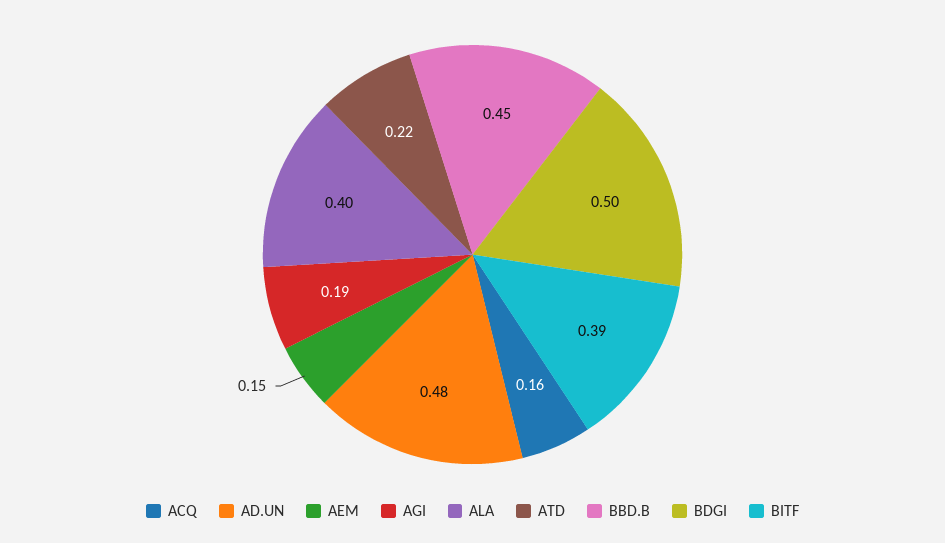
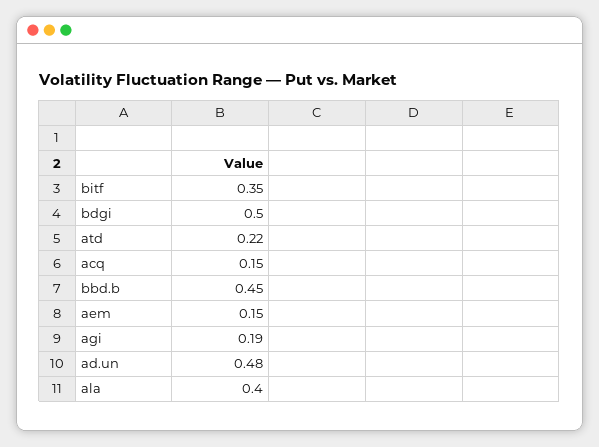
ACQ: 0.16 -> 0.15
BITF: 0.39 -> 0.35

